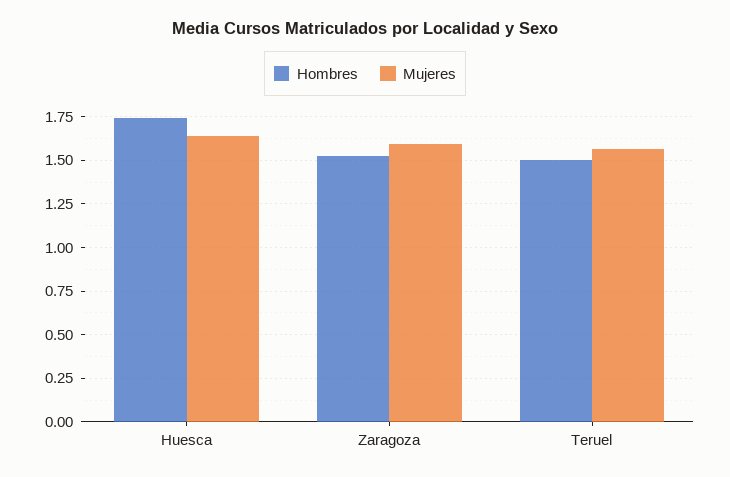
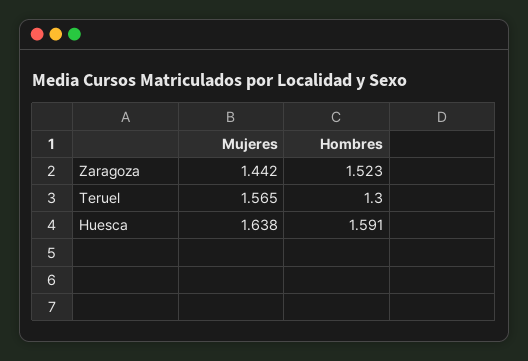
Hombres, Huesca: 1.75 -> 1.591
Mujeres, Zaragoza: 1.6 -> 1.442
Hombres, Teruel: 1.5 -> 1.3

